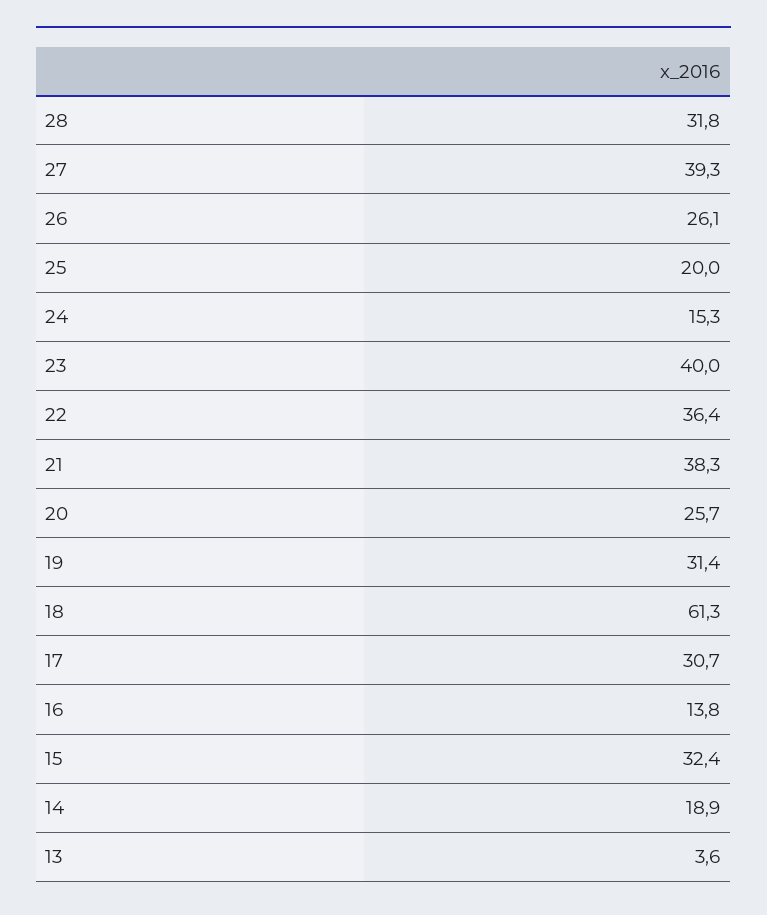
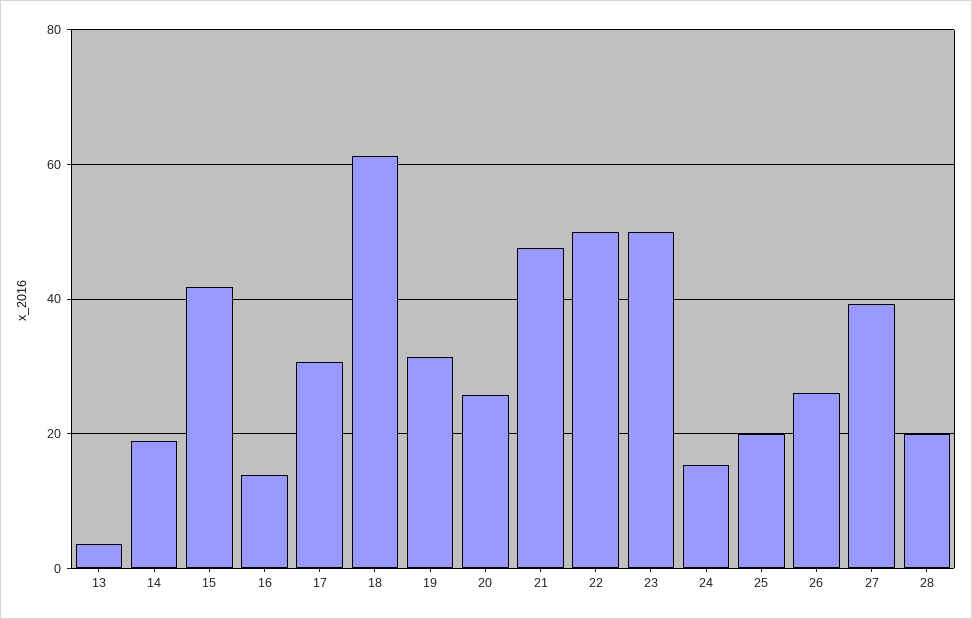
28: 31.8 -> 20
23: 40 -> 50
22: 36.4 -> 50
21: 38.3 -> 48
15: 32.4 -> 42

